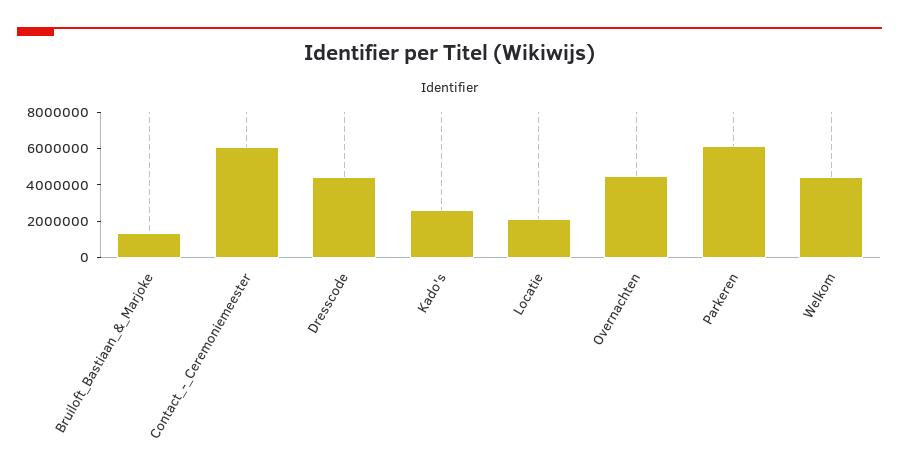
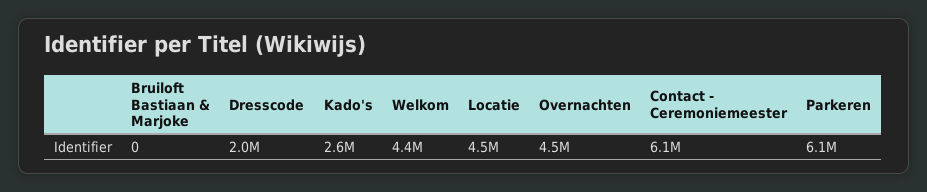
Bruiloft_Bastiaan_&_Marjoke: 1500000 -> 0
Dresscode: 4500000 -> 2000000
Locatie: 2000000 -> 4500000

